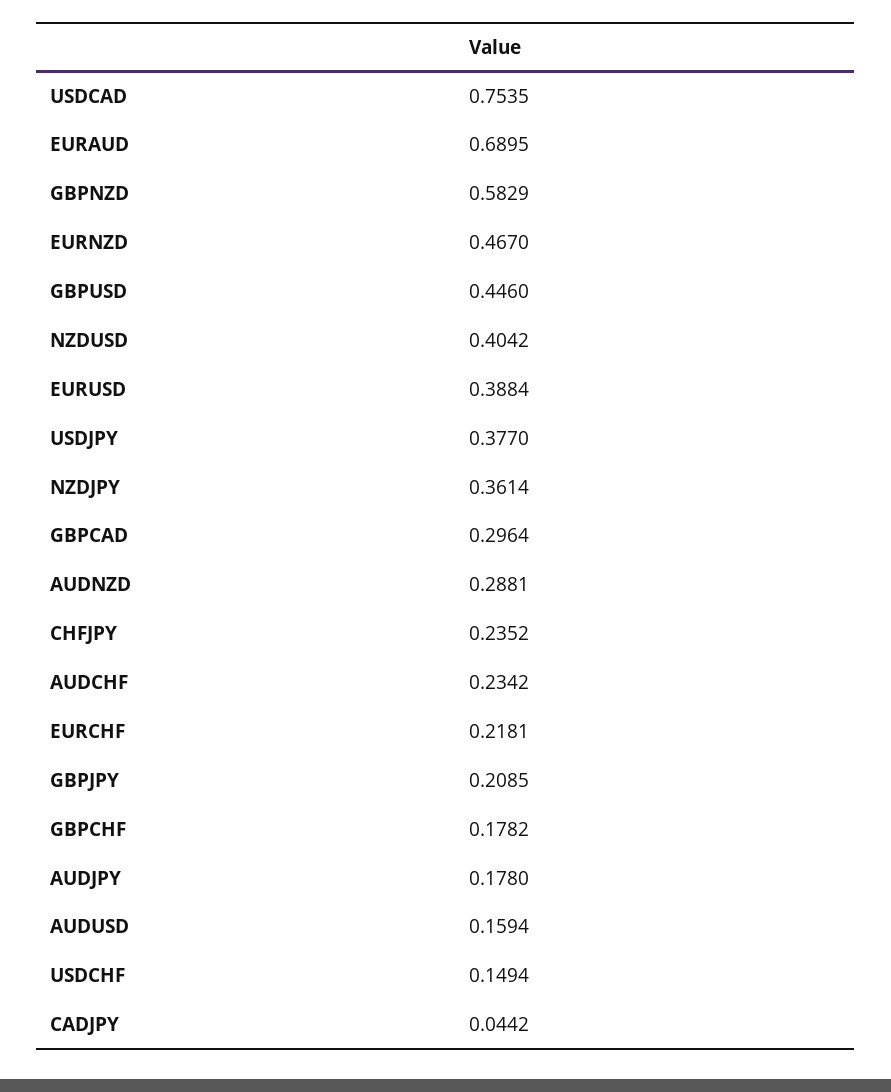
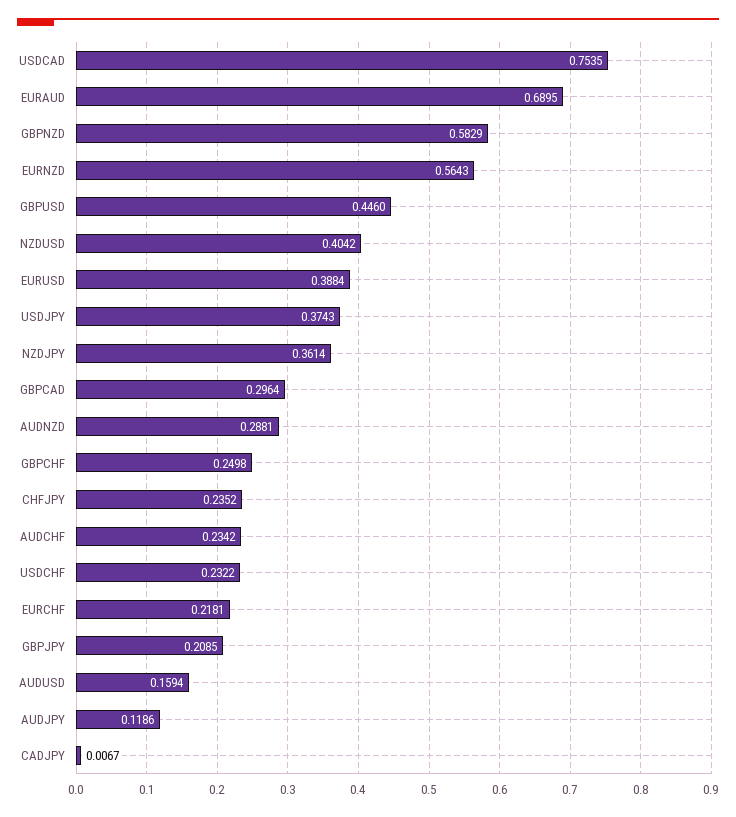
EURNZD: 0.467 -> 0.5643
USDJPY: 0.377 -> 0.3743
GBPCHF: 0.1782 -> 0.2498
AUDJPY: 0.178 -> 0.1186
USDCHF: 0.1494 -> 0.2322
CADJPY: 0.0442 -> 0.0067

